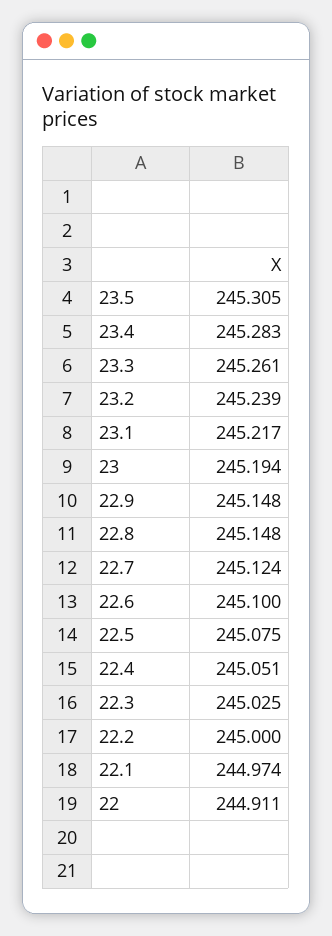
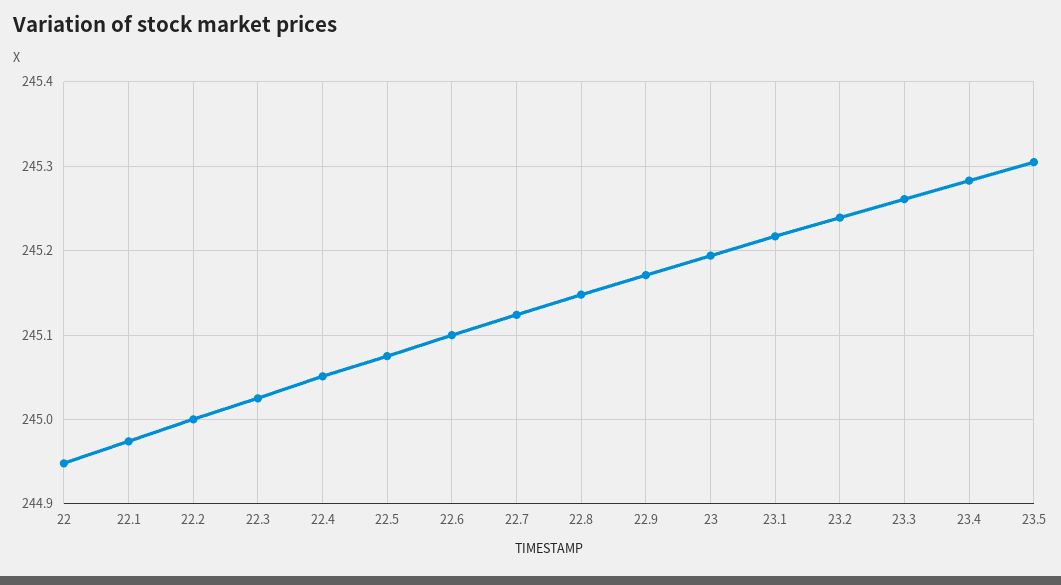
22.9: 245.148 -> 245.17
22: 244.911 -> 244.95

